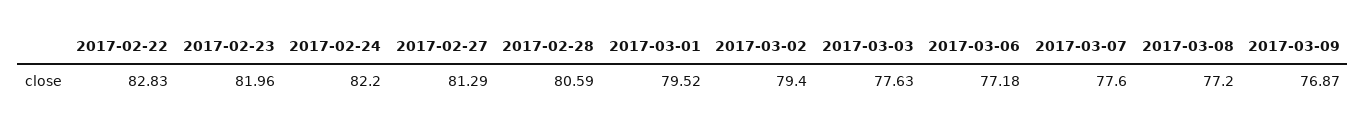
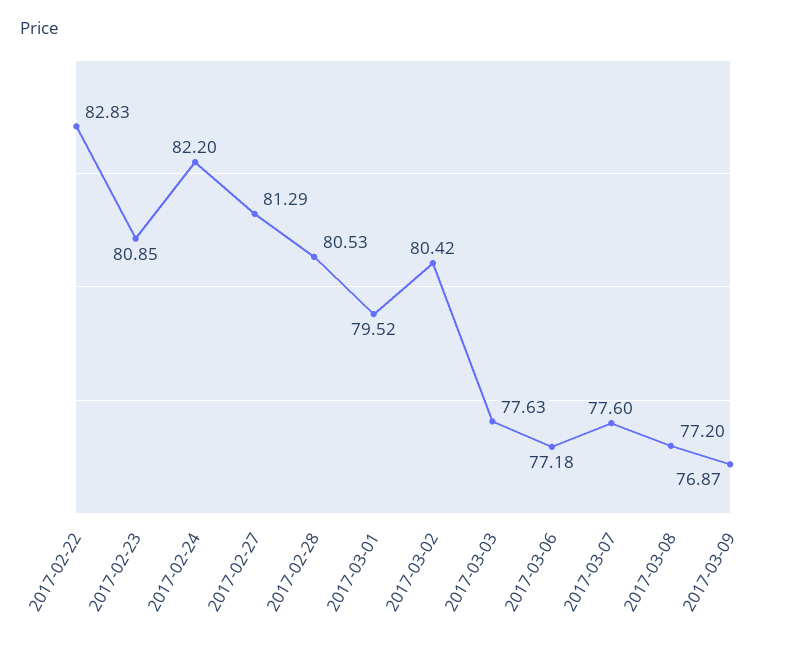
2017-02-23: 81.96 -> 80.85
2017-02-28: 80.59 -> 80.53
2017-03-02: 79.4 -> 80.42

